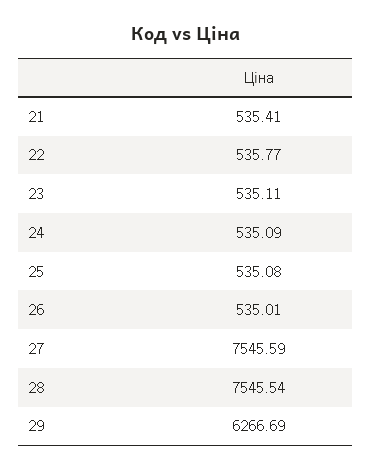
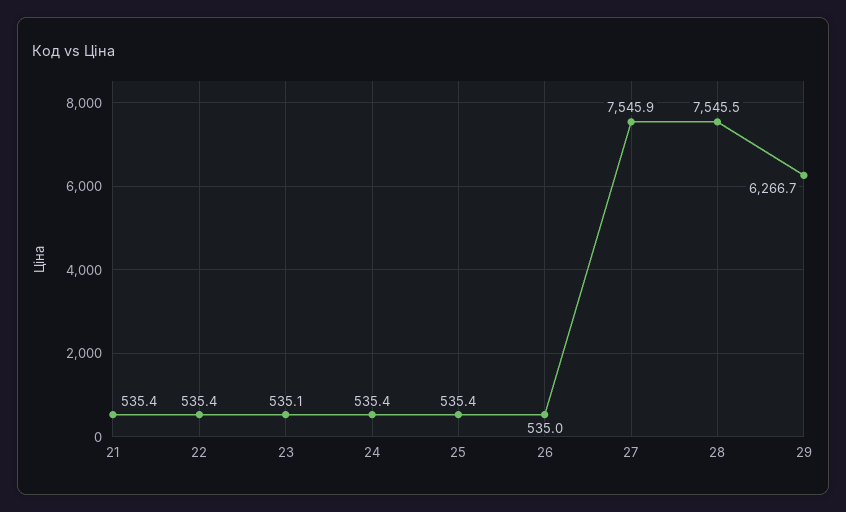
22: 535.77 -> 535.4
24: 535.09 -> 535.4
25: 535.08 -> 535.4
27: 7545.59 -> 7545.9

